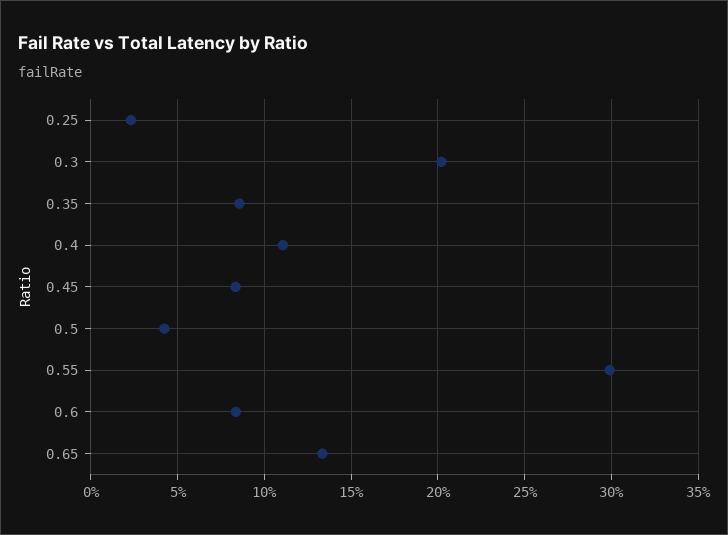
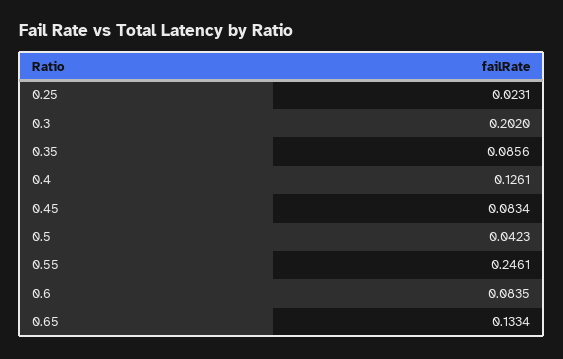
0.4: 0.11 -> 0.1261
0.55: 0.3 -> 0.2461

